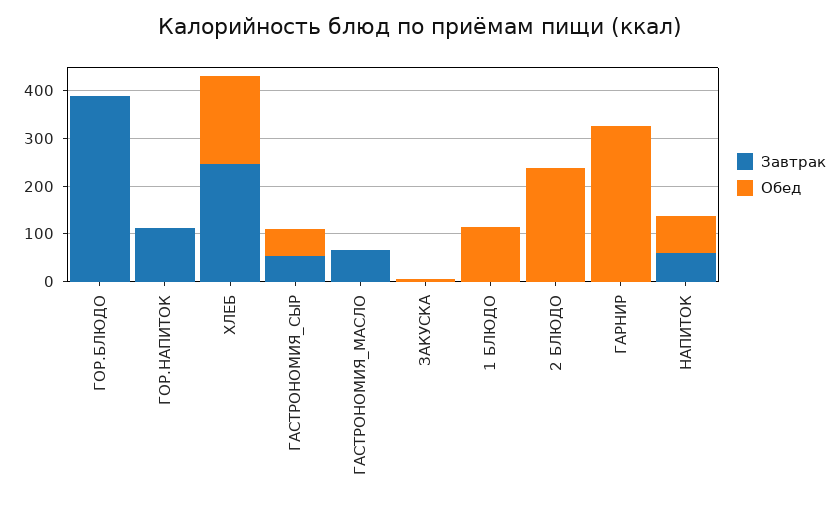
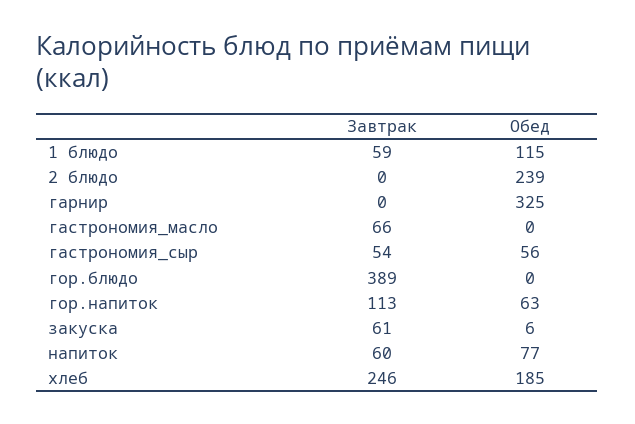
Обед, ГОР.НАПИТОК: 0 -> 63
Завтрак, ЗАКУСКА: 0 -> 61
Завтрак, 1 БЛЮДО: 0 -> 59

